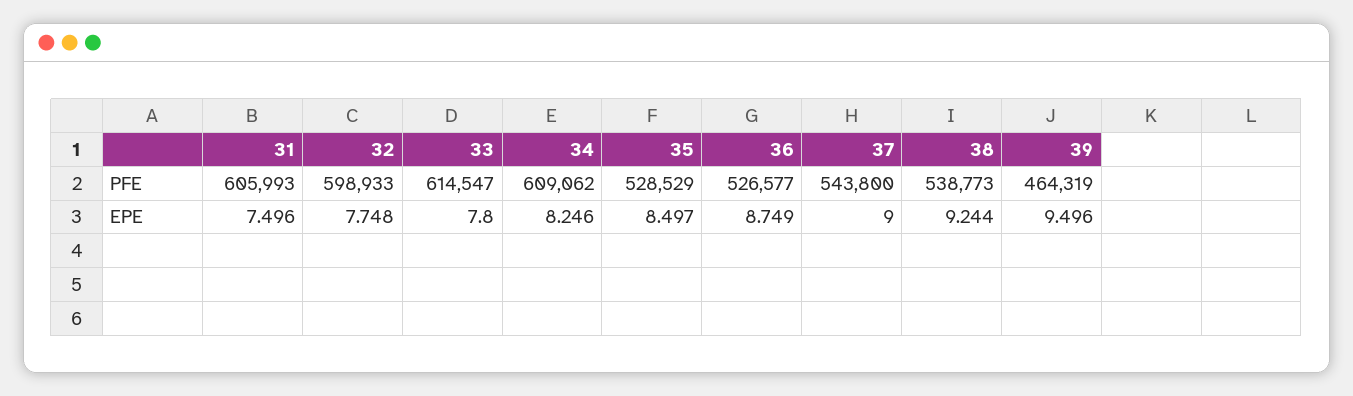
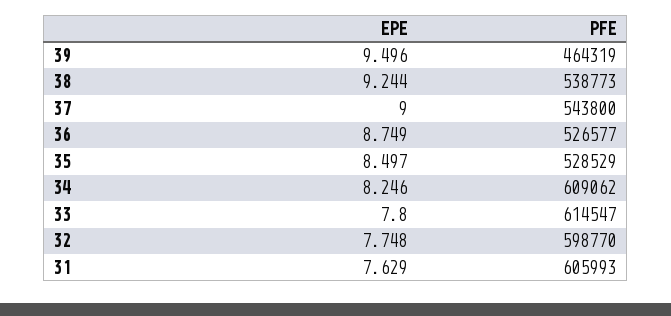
32, PFE: 598933 -> 598770
31, EPE: 7.496 -> 7.629

